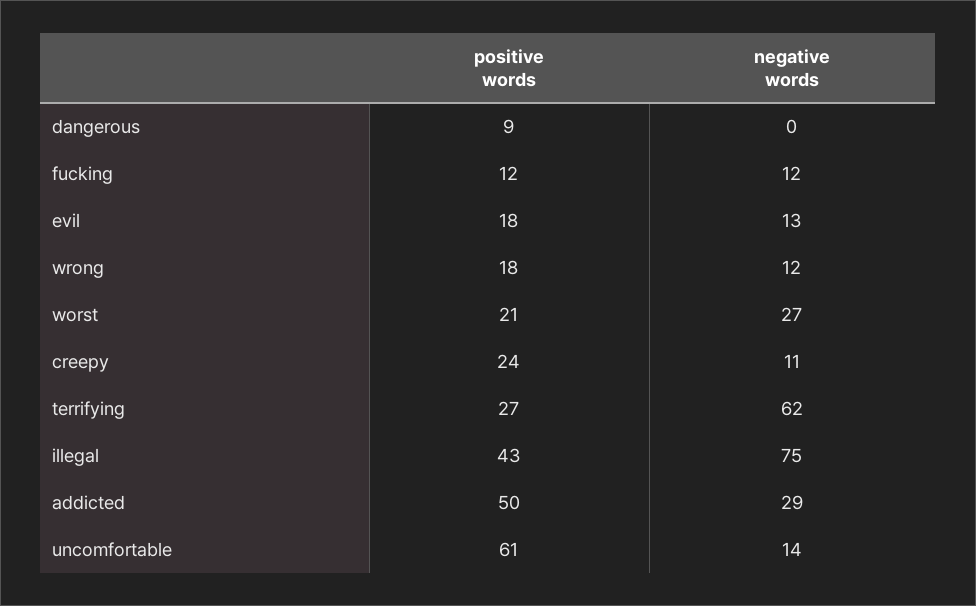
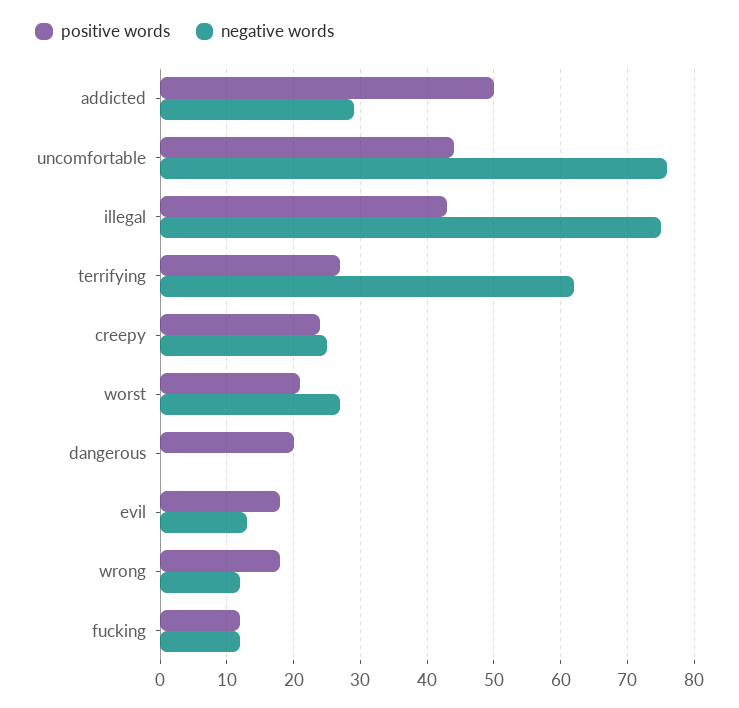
positive words, dangerous: 9 -> 20
negative words, creepy: 11 -> 25
positive words, uncomfortable: 61 -> 44
negative words, uncomfortable: 14 -> 76

